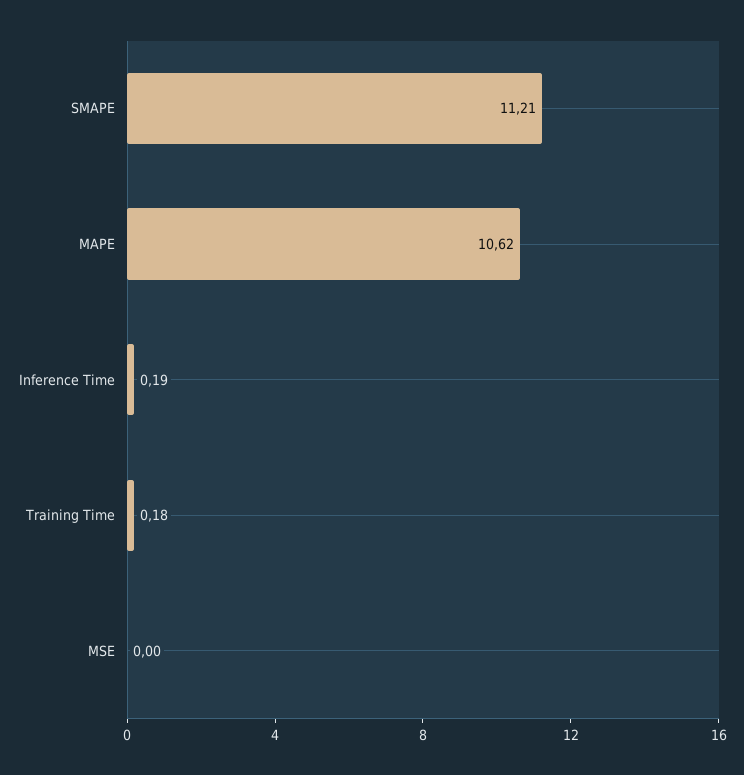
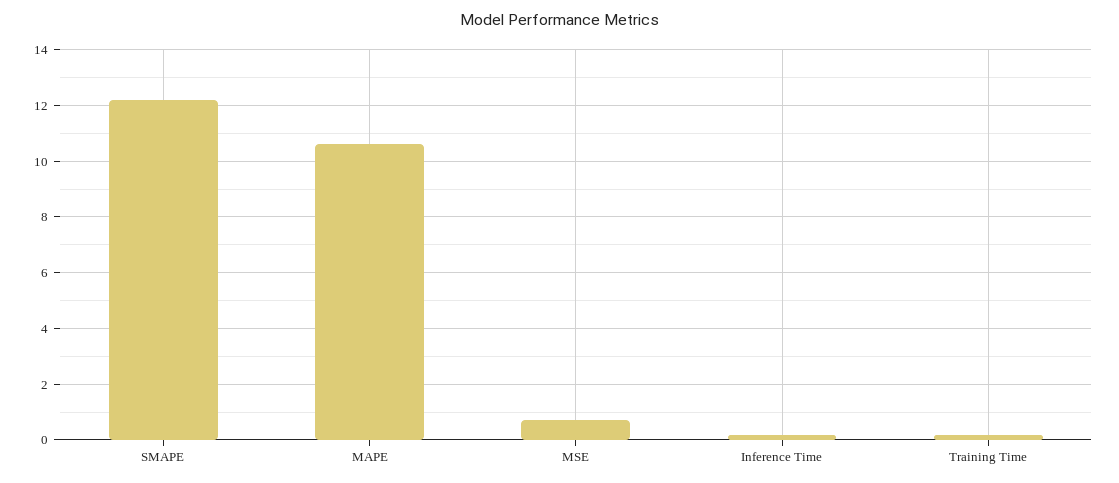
SMAPE: 11.21 -> 12.25
MSE: 0 -> 0.75

